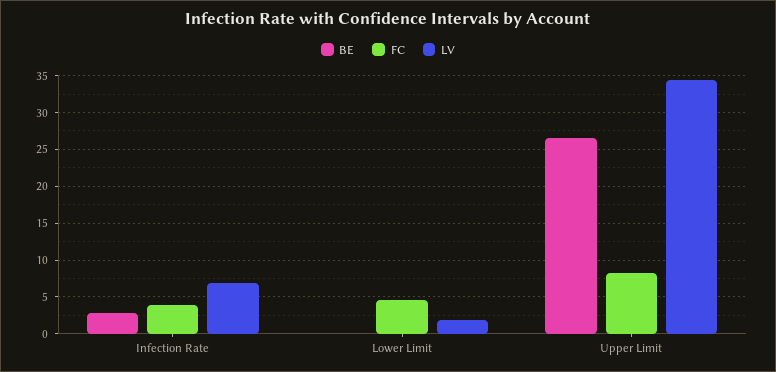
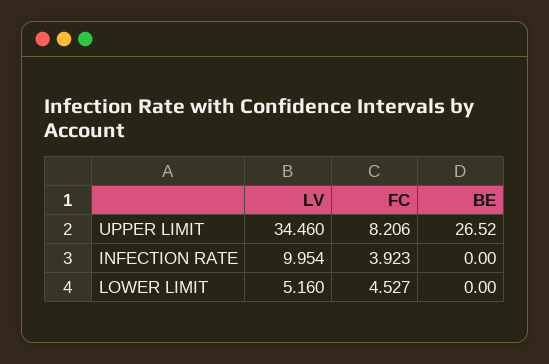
BE, Infection Rate: 3 -> 0
LV, Infection Rate: 7 -> 9.954
LV, Lower Limit: 2 -> 5.16

